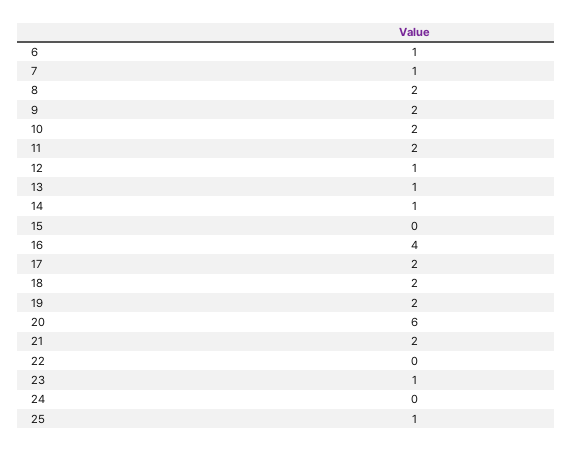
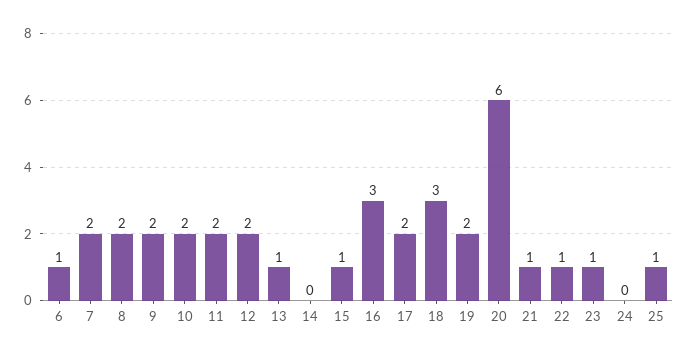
7: 1 -> 2
12: 1 -> 2
14: 1 -> 0
15: 0 -> 1
16: 4 -> 3
18: 2 -> 3
21: 2 -> 1
22: 0 -> 1

